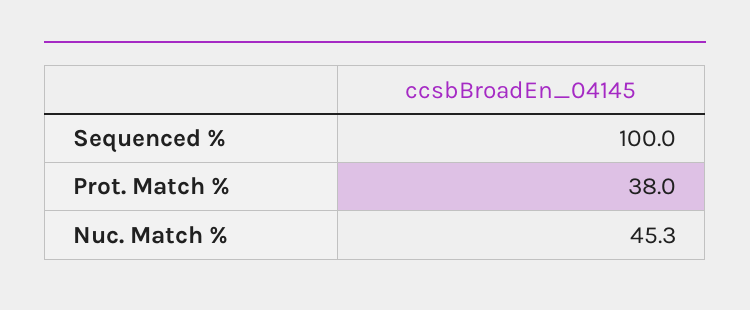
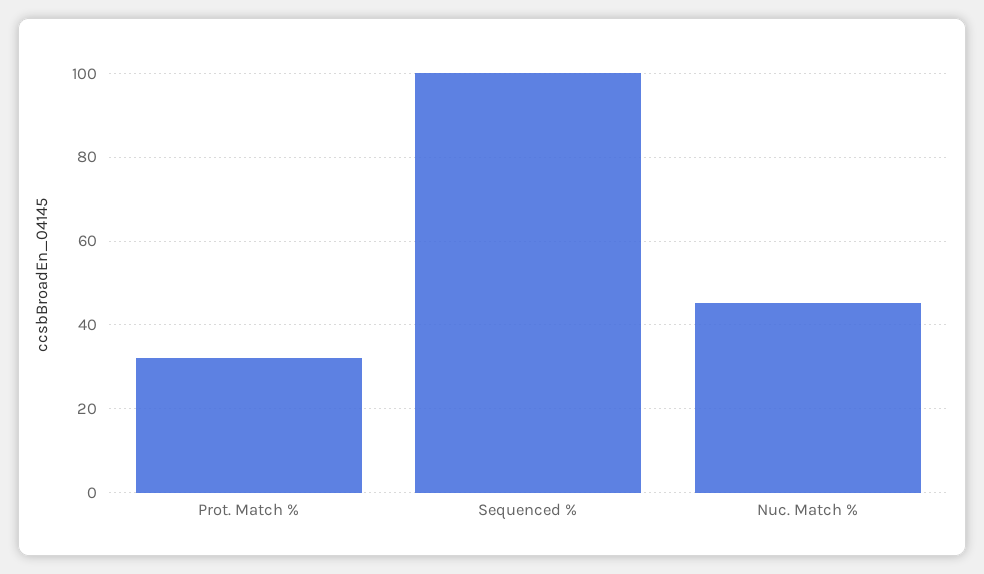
Prot. Match %: 38 -> 32

